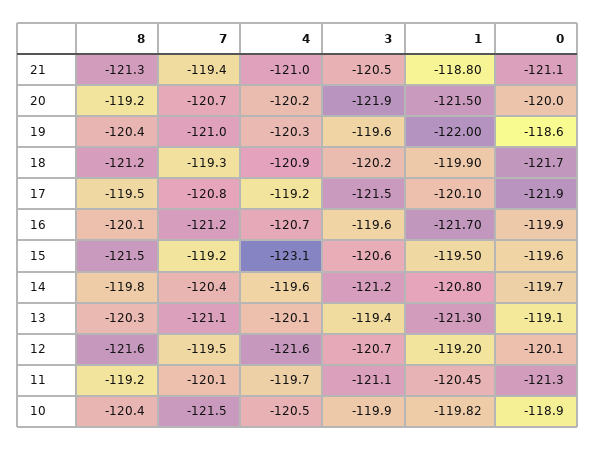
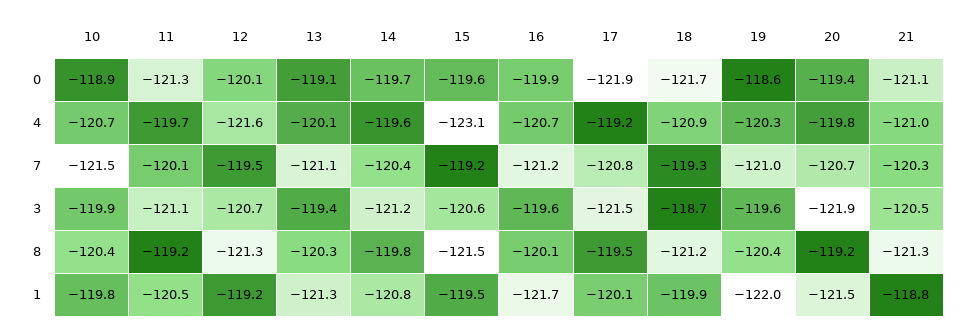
7, 21: -119.4 -> -120.3
4, 20: -120.2 -> -119.8
0, 20: -120 -> -119.4
3, 18: -120.2 -> -118.7
8, 12: -121.6 -> -121.3
4, 10: -120.5 -> -120.7

